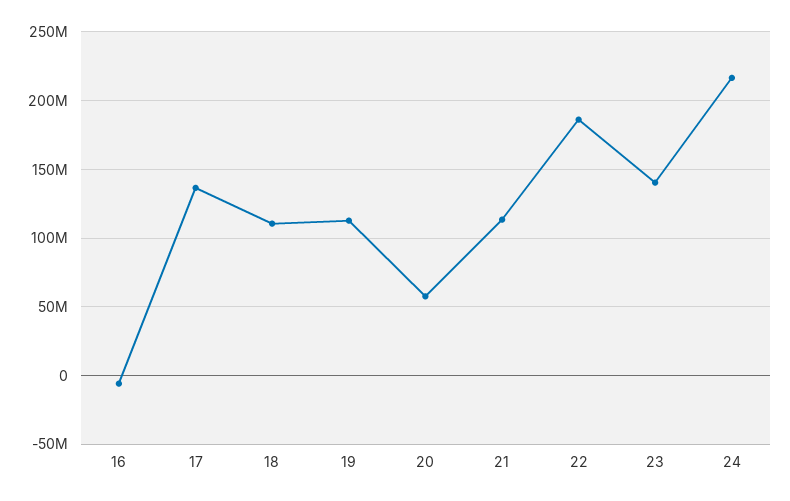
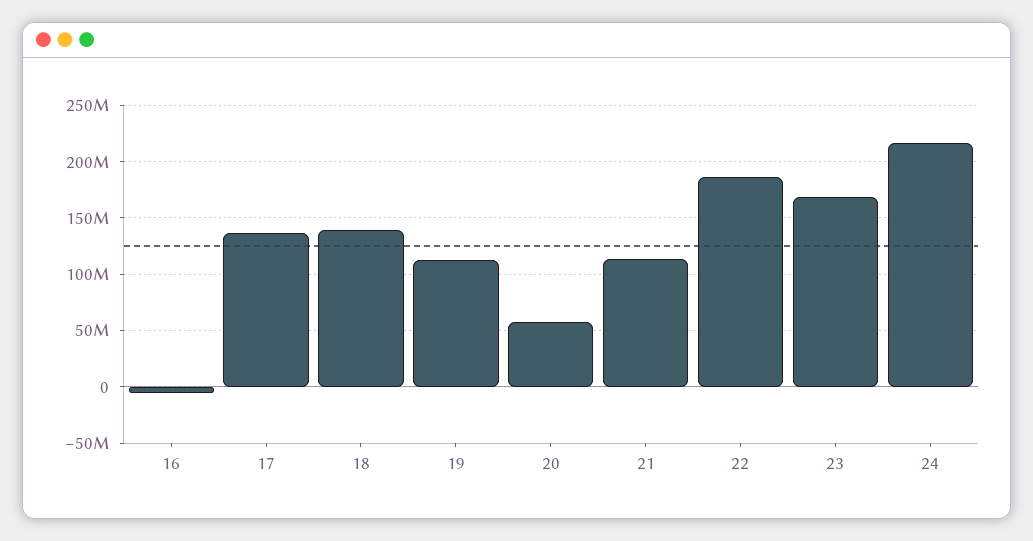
18: 110000000 -> 140000000
23: 140000000 -> 170000000

